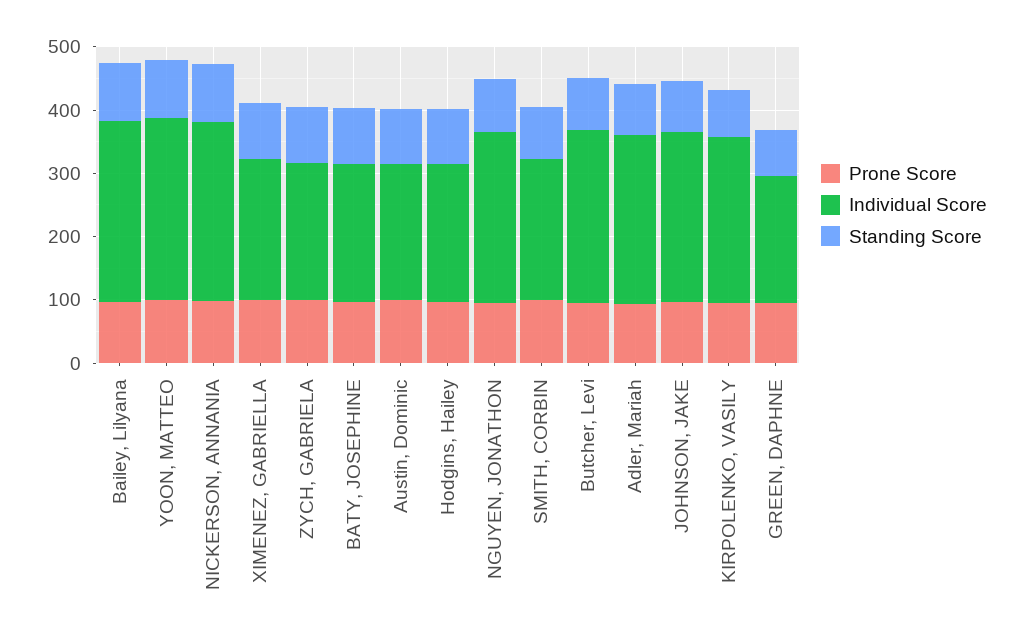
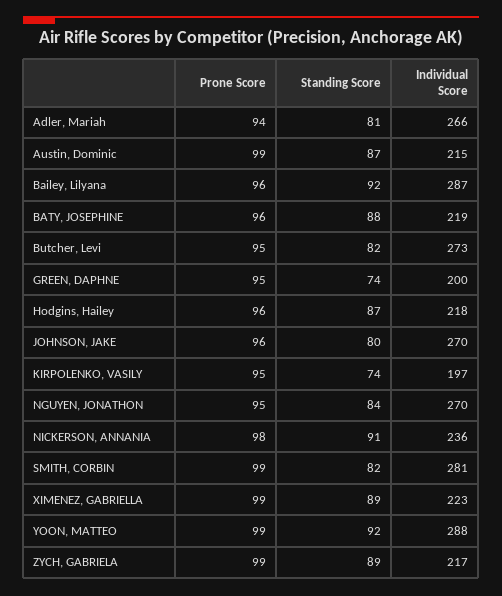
Individual Score, NICKERSON, ANNANIA: 280 -> 236
Individual Score, SMITH, CORBIN: 220 -> 281
Individual Score, KIRPOLENKO, VASILY: 260 -> 197

